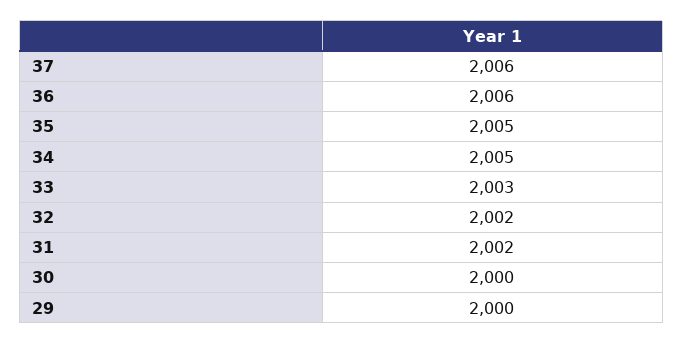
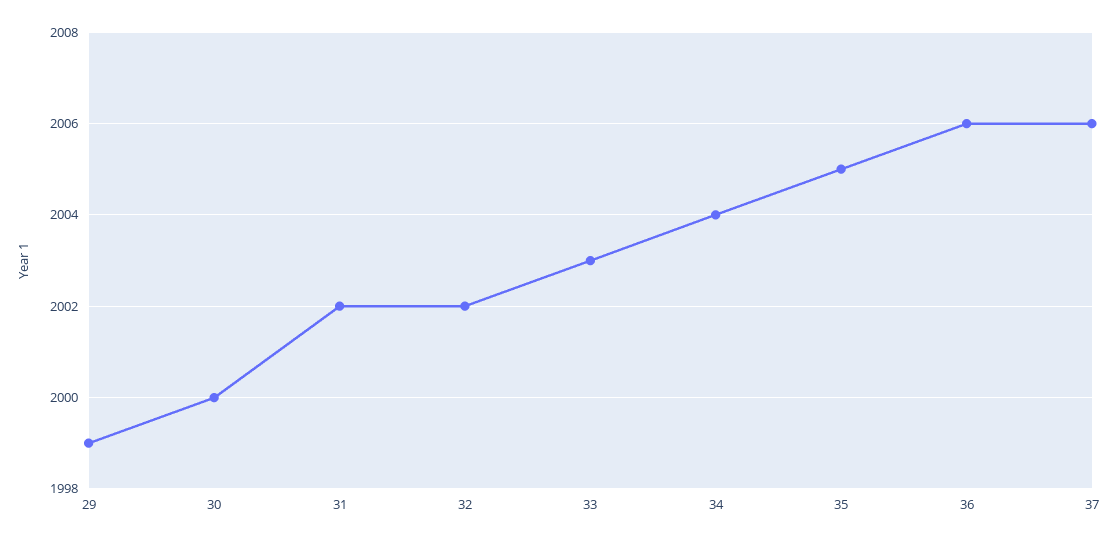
34: 2005 -> 2004
29: 2000 -> 1999

